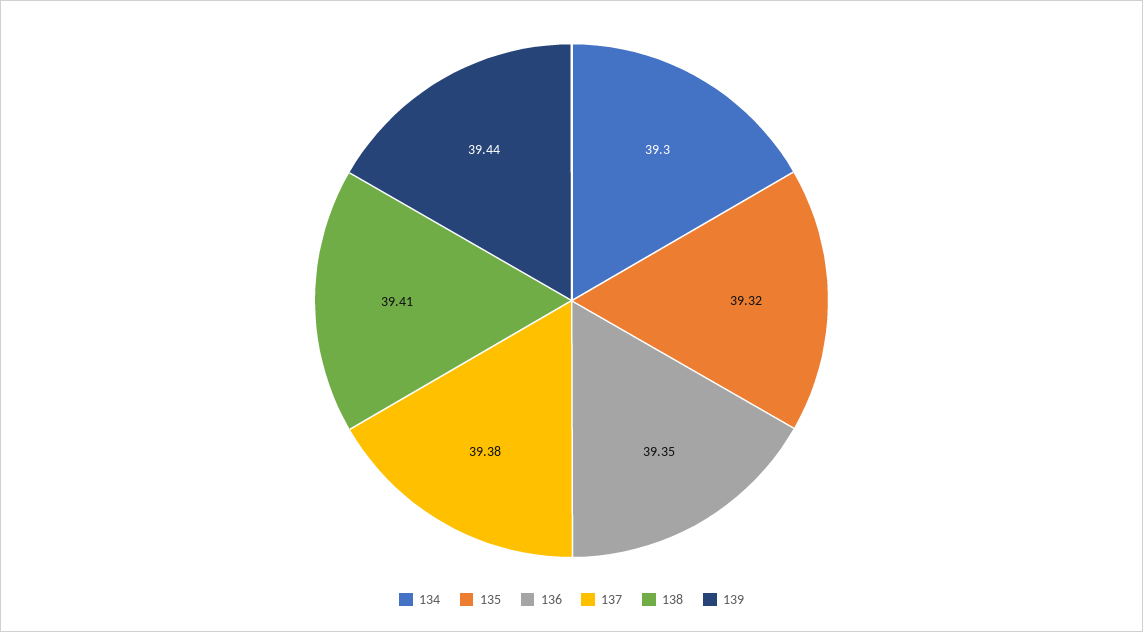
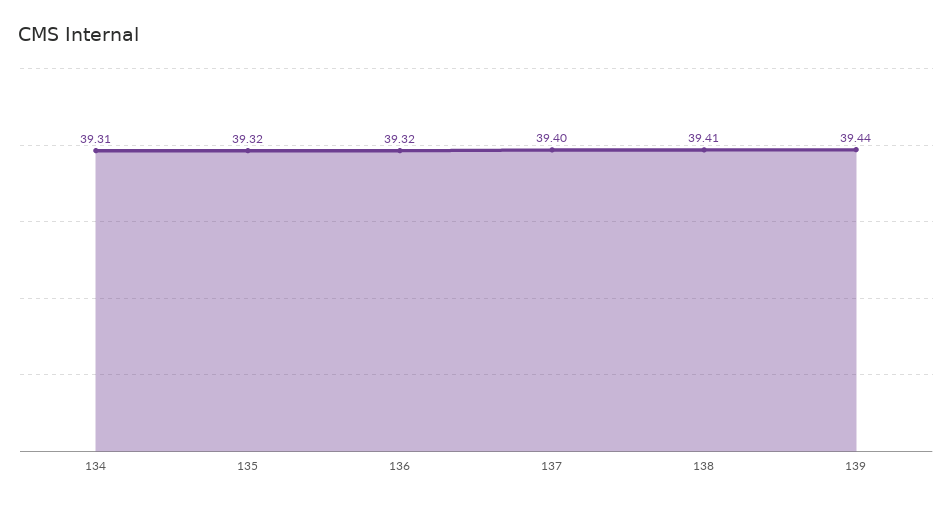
134: 39.3 -> 39.31
136: 39.35 -> 39.32
137: 39.38 -> 39.4

